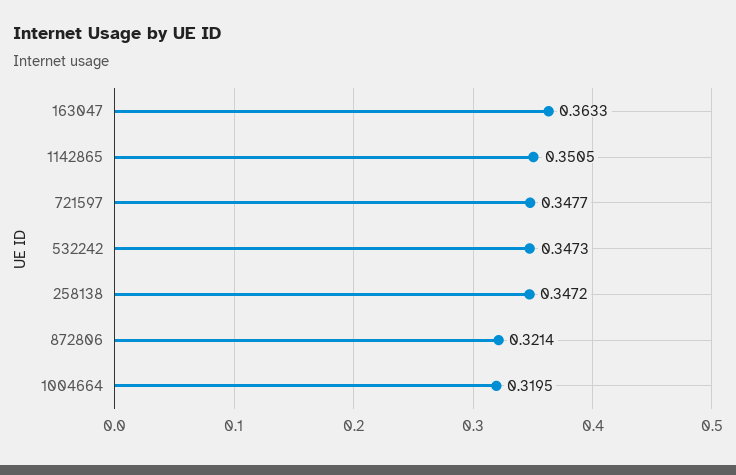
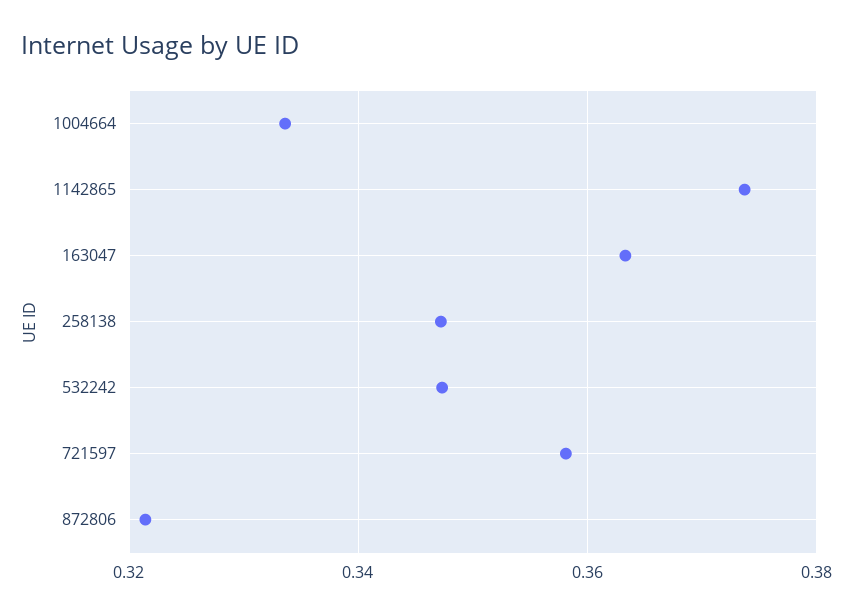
1142865: 0.3505 -> 0.374
721597: 0.3477 -> 0.358
1004664: 0.3195 -> 0.334

